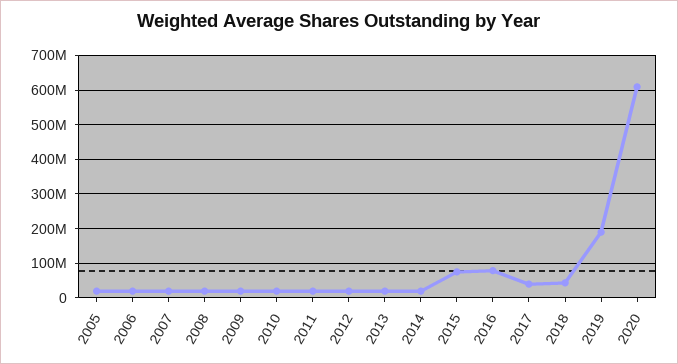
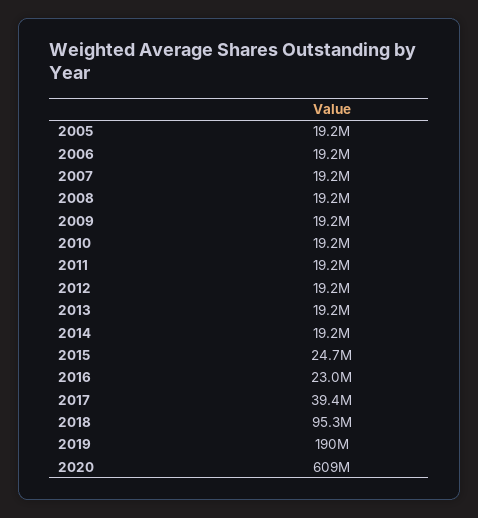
2015: 80000000 -> 24700000
2016: 80000000 -> 23000000
2018: 40000000 -> 95300000

